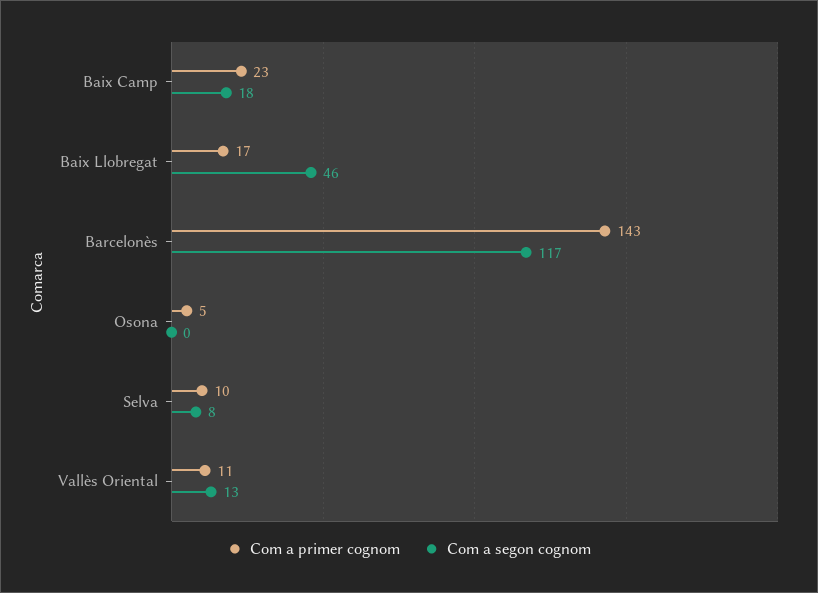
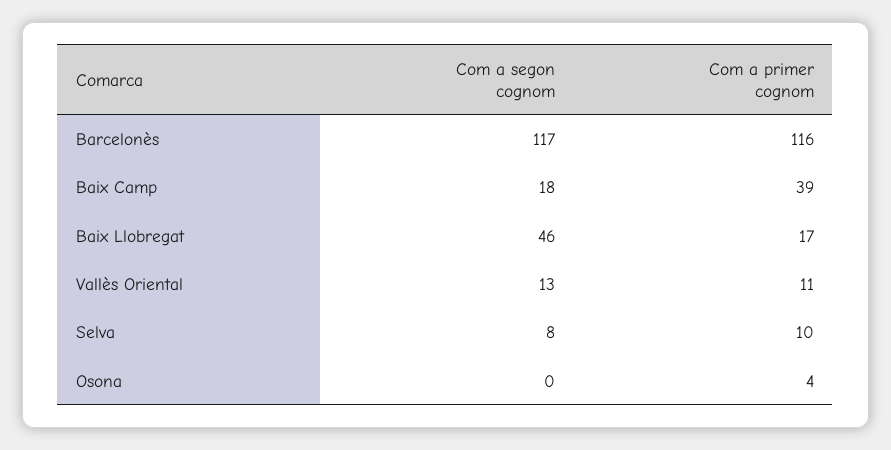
Com a primer cognom, Baix Camp: 23 -> 39
Com a primer cognom, Barcelonès: 143 -> 116
Com a primer cognom, Osona: 5 -> 4

